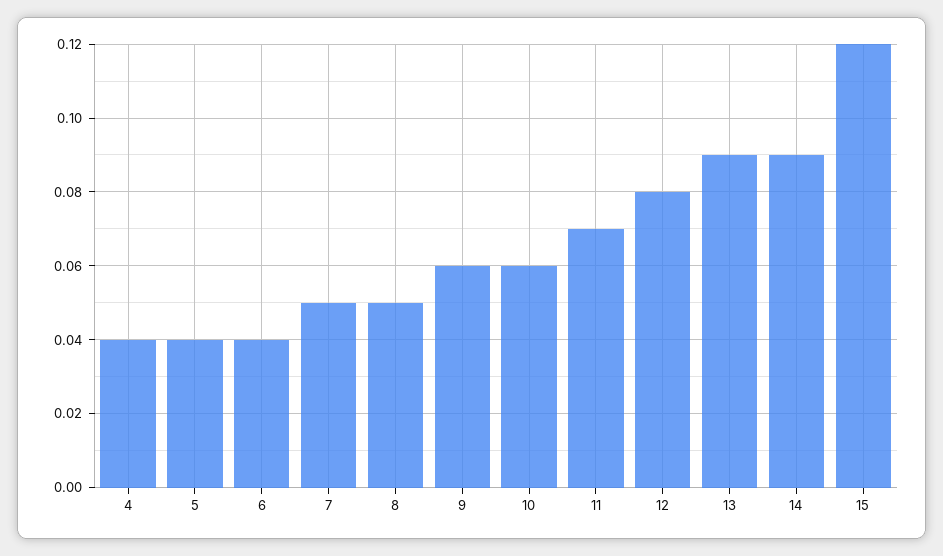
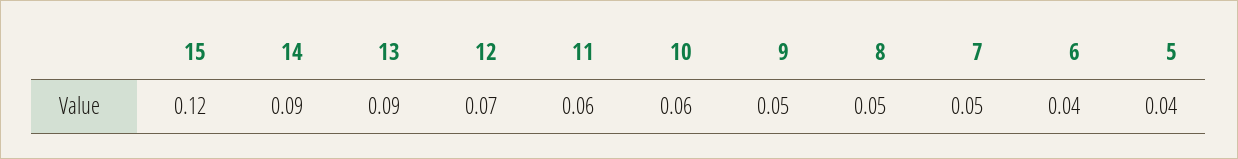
4: 0.04 -> none
9: 0.06 -> 0.05
11: 0.07 -> 0.06
12: 0.08 -> 0.07

